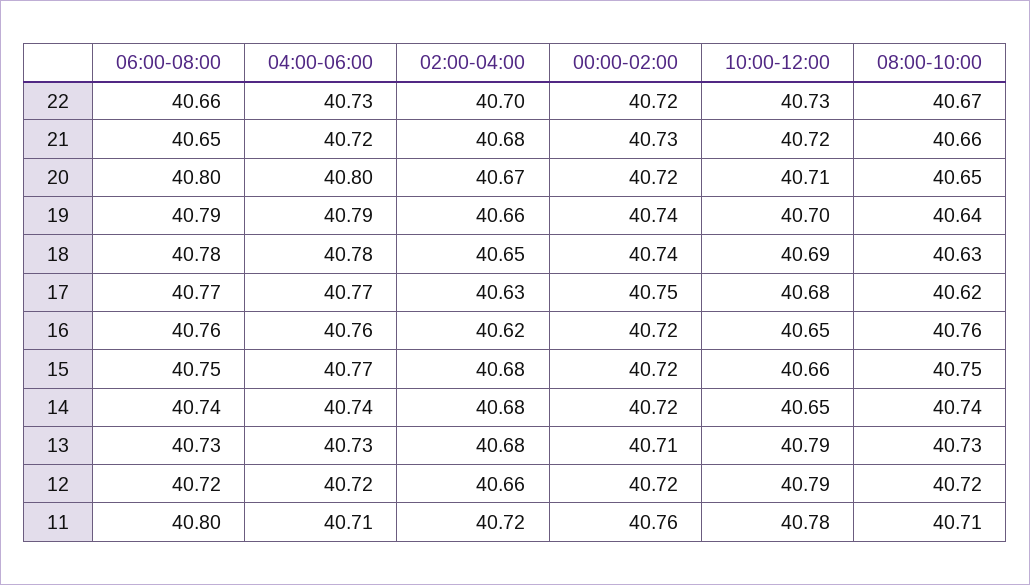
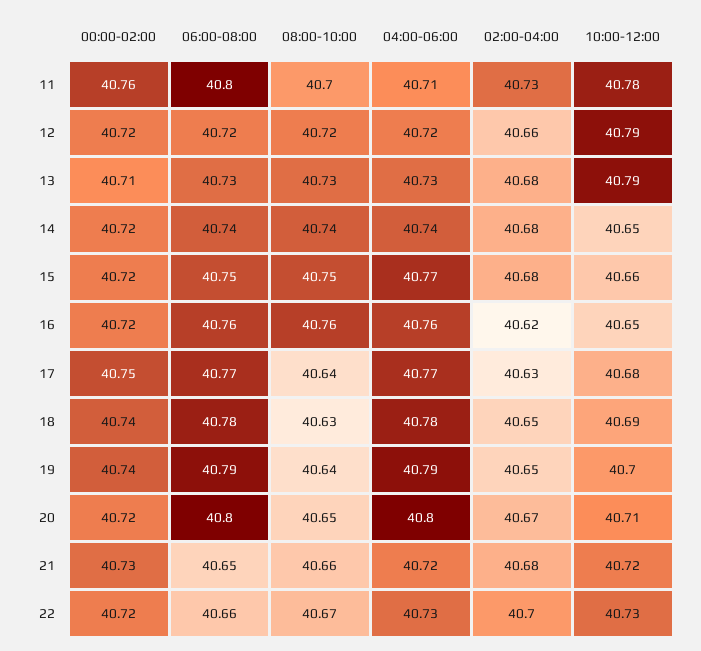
02:00-04:00, 19: 40.66 -> 40.65
08:00-10:00, 17: 40.62 -> 40.64
02:00-04:00, 11: 40.72 -> 40.73
08:00-10:00, 11: 40.71 -> 40.7

